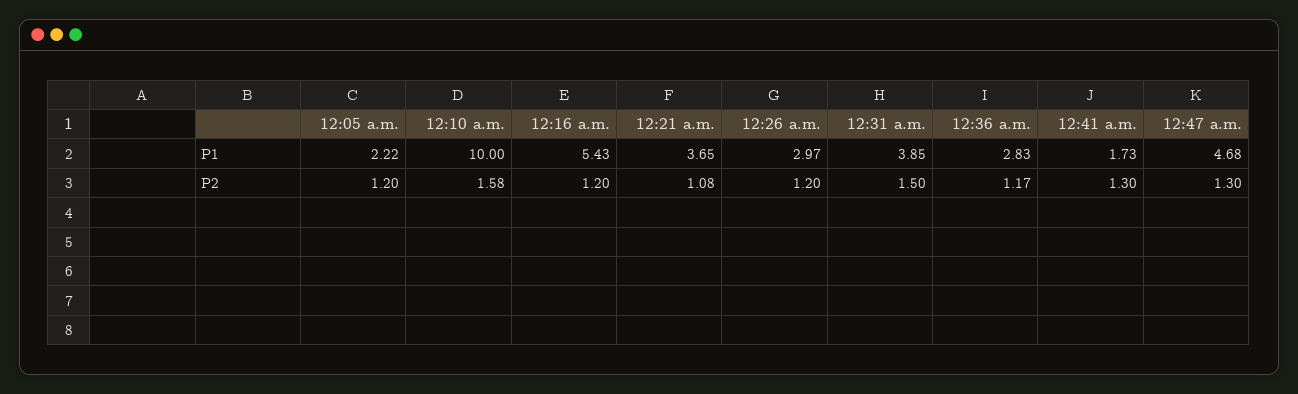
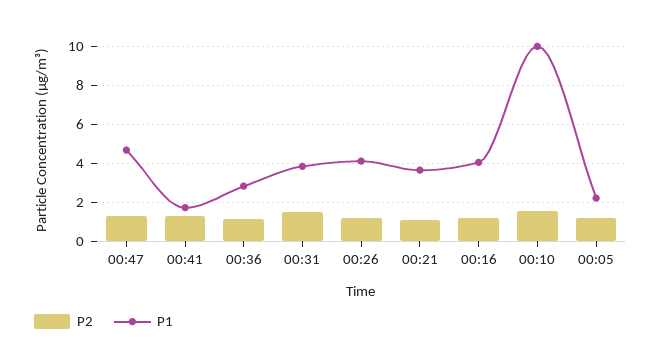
P1, 12:16 a.m.: 5.43 -> 4
P1, 12:26 a.m.: 2.97 -> 4

